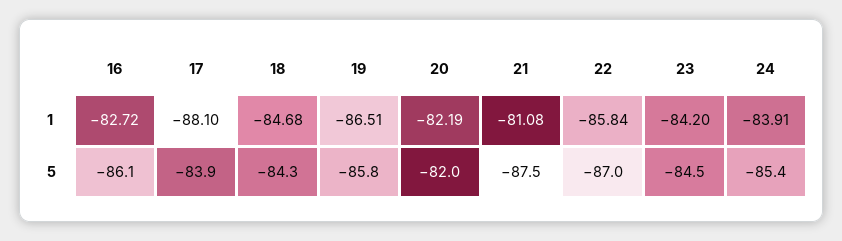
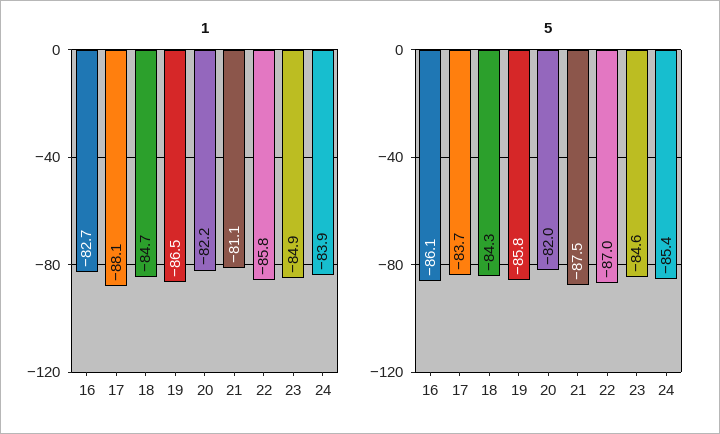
1, 23: -84.2 -> -84.9
5, 17: -83.9 -> -83.7
5, 23: -84.5 -> -84.6

